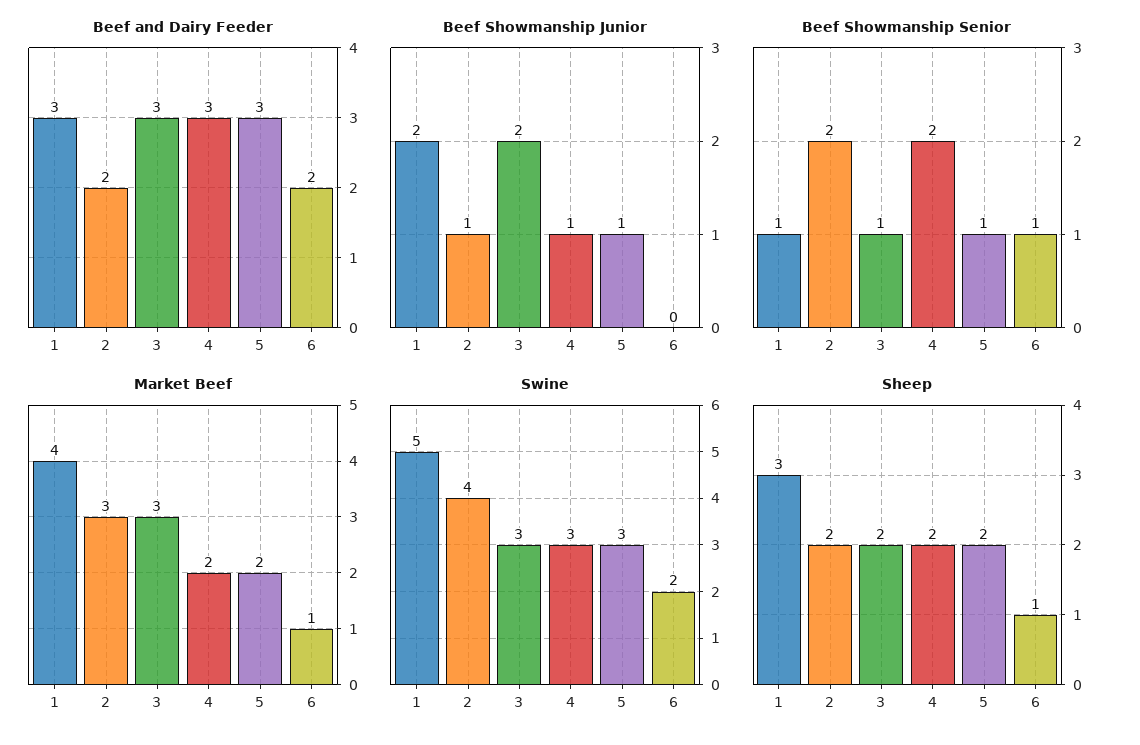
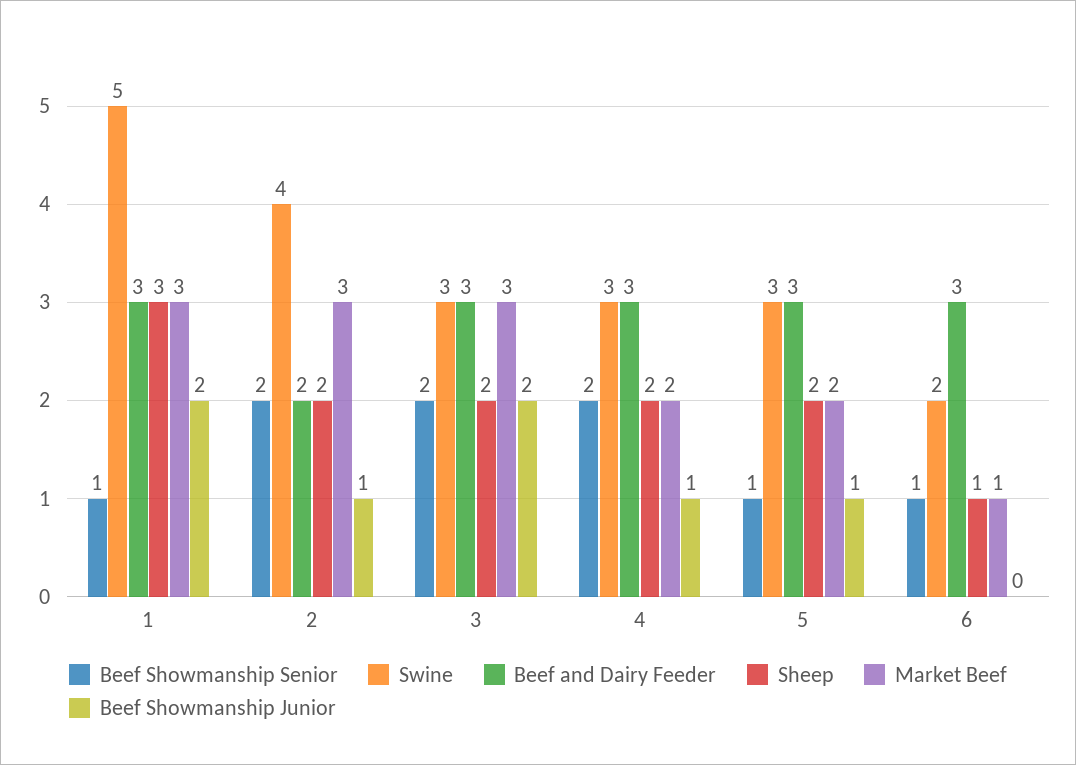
Beef and Dairy Feeder, 6: 2 -> 3
Beef Showmanship Senior, 3: 1 -> 2
Market Beef, 1: 4 -> 3

